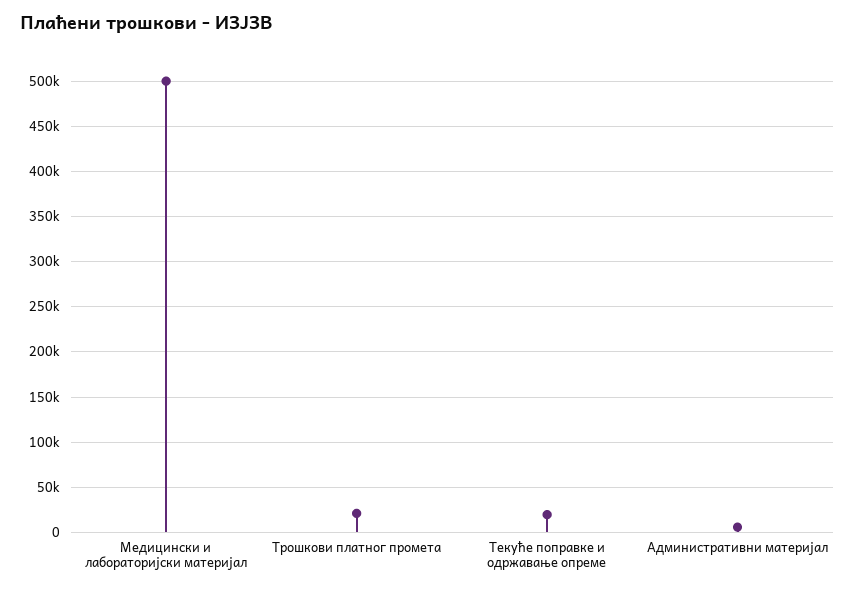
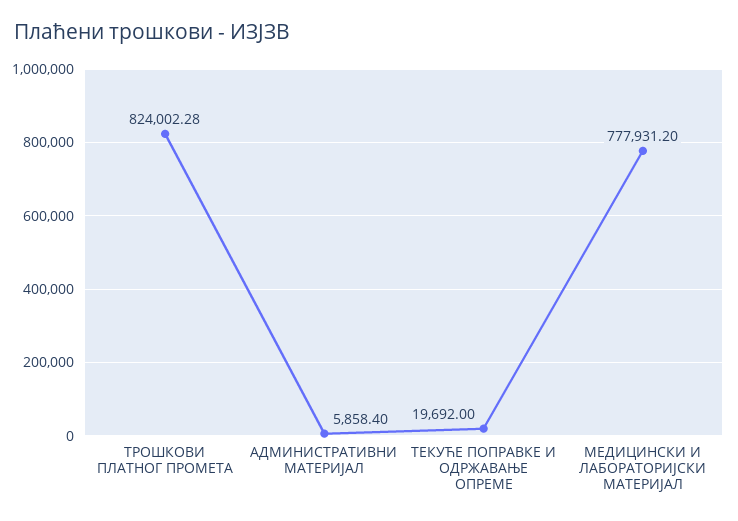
Медицински и лабораторијски материјал: 500000 -> 777931.2
Трошкови платног промета: 20000 -> 824002.28

